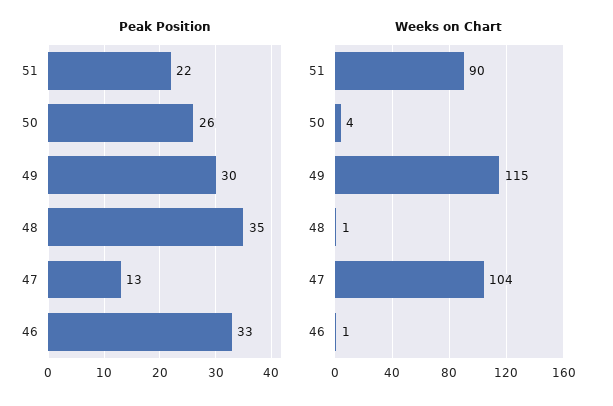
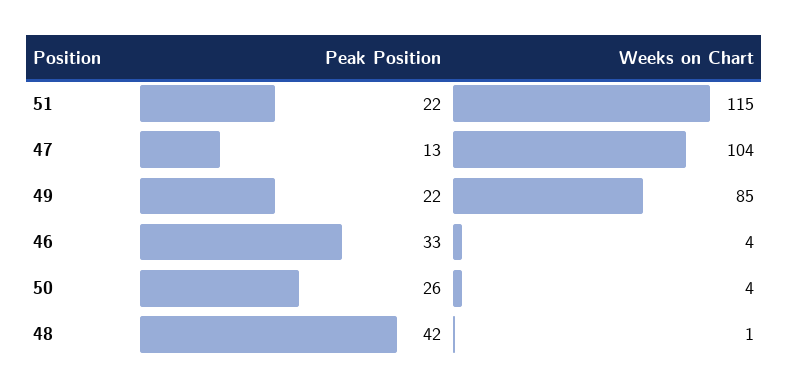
Peak Position, 49: 30 -> 22
Peak Position, 48: 35 -> 42
Weeks on Chart, 51: 90 -> 115
Weeks on Chart, 49: 115 -> 85
Weeks on Chart, 46: 1 -> 4

